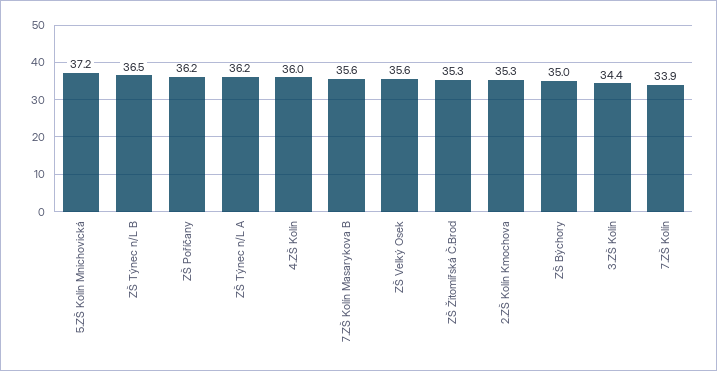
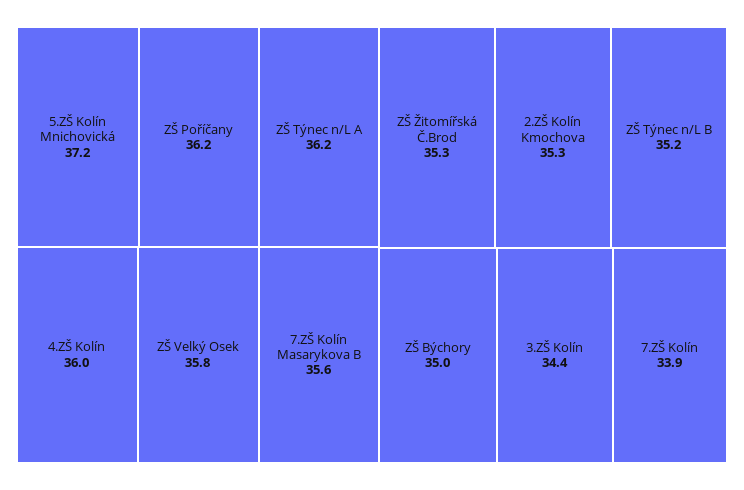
ZŠ Týnec n/L B: 36.5 -> 35.2
ZŠ Velký Osek: 35.6 -> 35.8

